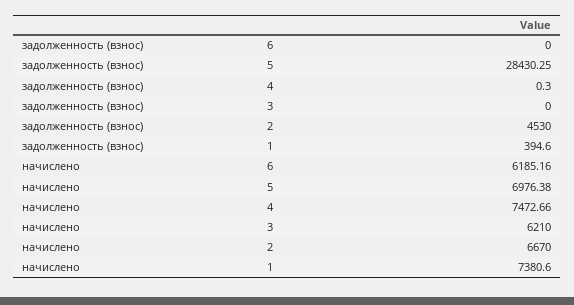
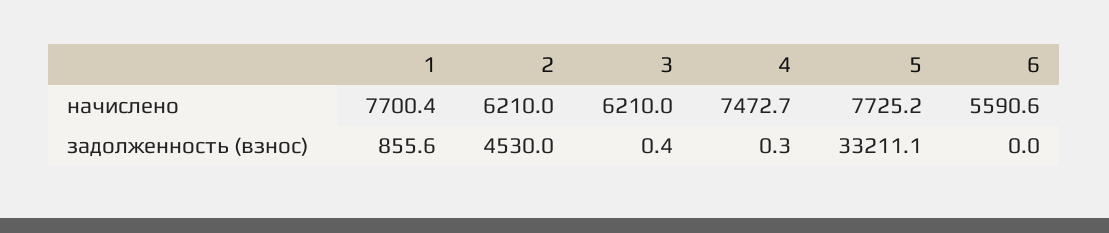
задолженность (взнос), 5: 28430.25 -> 33211.1
задолженность (взнос), 3: 0 -> 0.4
задолженность (взнос), 1: 394.6 -> 855.6
начислено, 6: 6185.16 -> 5590.6
начислено, 5: 6976.38 -> 7725.2
начислено, 2: 6670 -> 6210
начислено, 1: 7380.6 -> 7700.4

